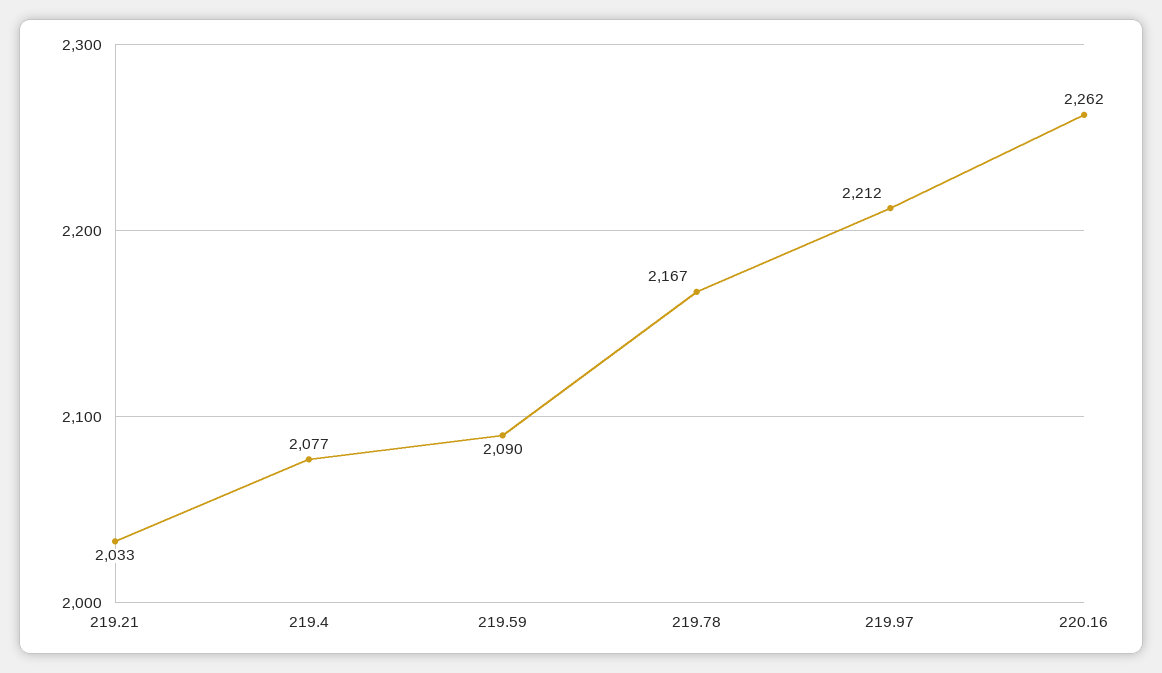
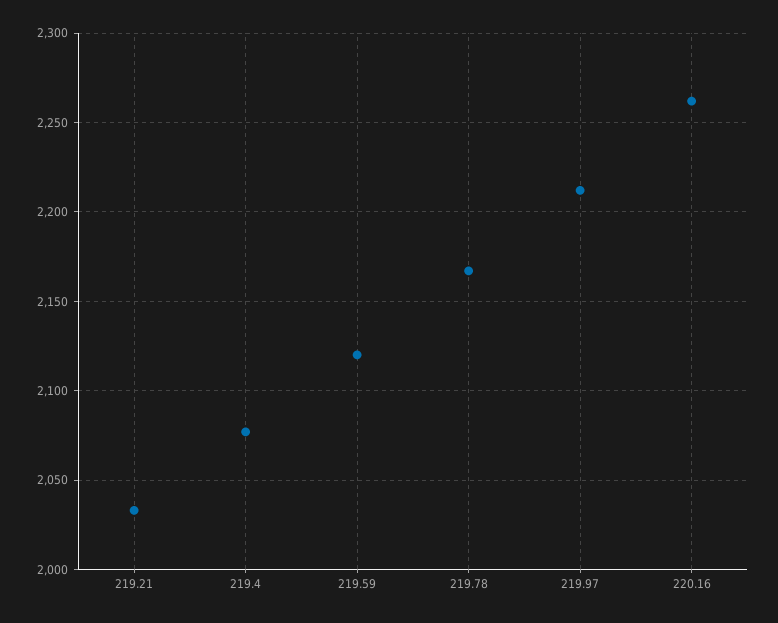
219.59: 2090 -> 2120

